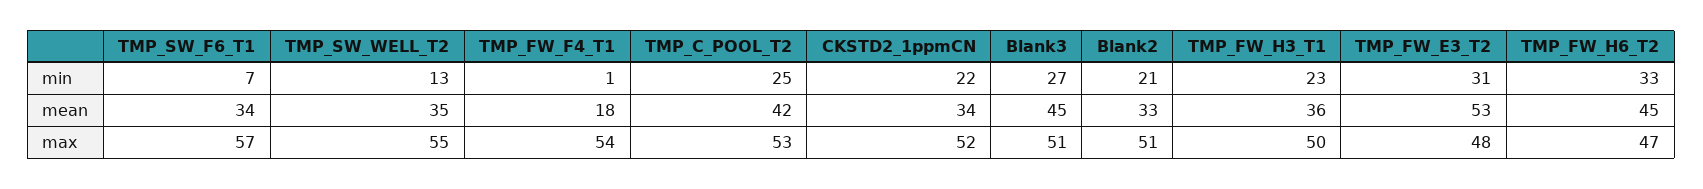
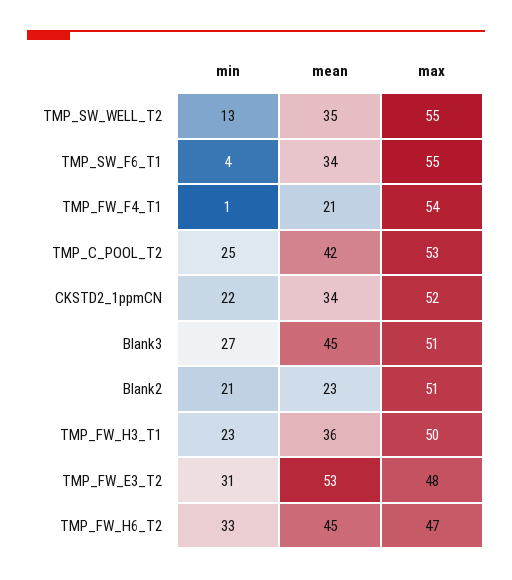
TMP_SW_F6_T1, min: 7 -> 4
TMP_FW_F4_T1, mean: 18 -> 21
Blank2, mean: 33 -> 23
TMP_SW_F6_T1, max: 57 -> 55

